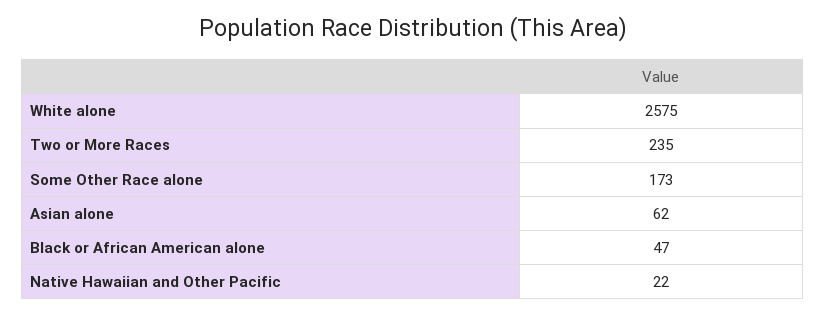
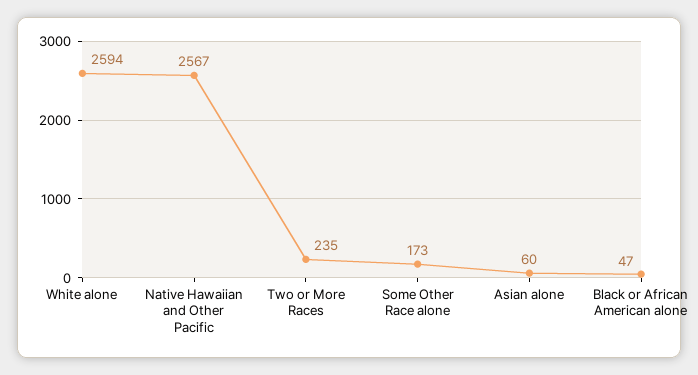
White alone: 2575 -> 2594
Asian alone: 62 -> 60
Native Hawaiian and Other Pacific: 22 -> 2567

